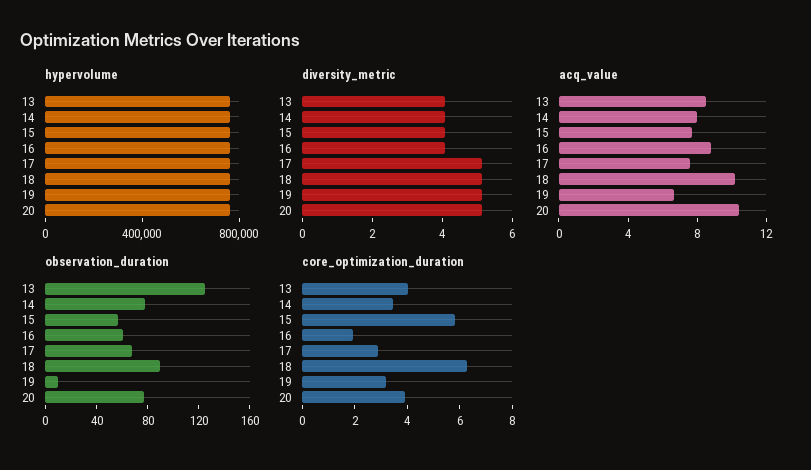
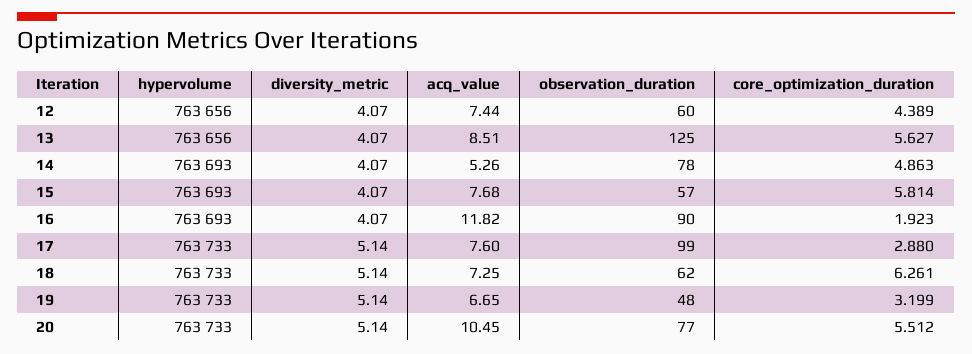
acq_value, 14: 8 -> 5.26
acq_value, 16: 9 -> 11.82
acq_value, 18: 10 -> 7.25
observation_duration, 16: 60 -> 90
observation_duration, 17: 70 -> 99
observation_duration, 18: 90 -> 62
observation_duration, 19: 10 -> 48
core_optimization_duration, 13: 4 -> 5.627
core_optimization_duration, 14: 3.5 -> 4.863
core_optimization_duration, 20: 4 -> 5.512
hypervolume, 12: none -> 763656
diversity_metric, 12: none -> 4.07
acq_value, 12: none -> 7.44
observation_duration, 12: none -> 60
core_optimization_duration, 12: none -> 4.389

